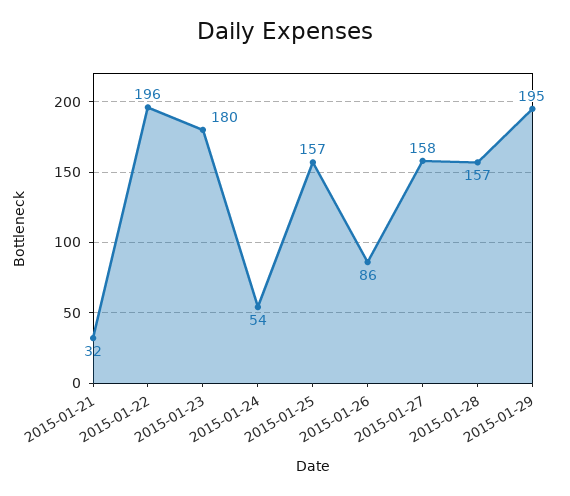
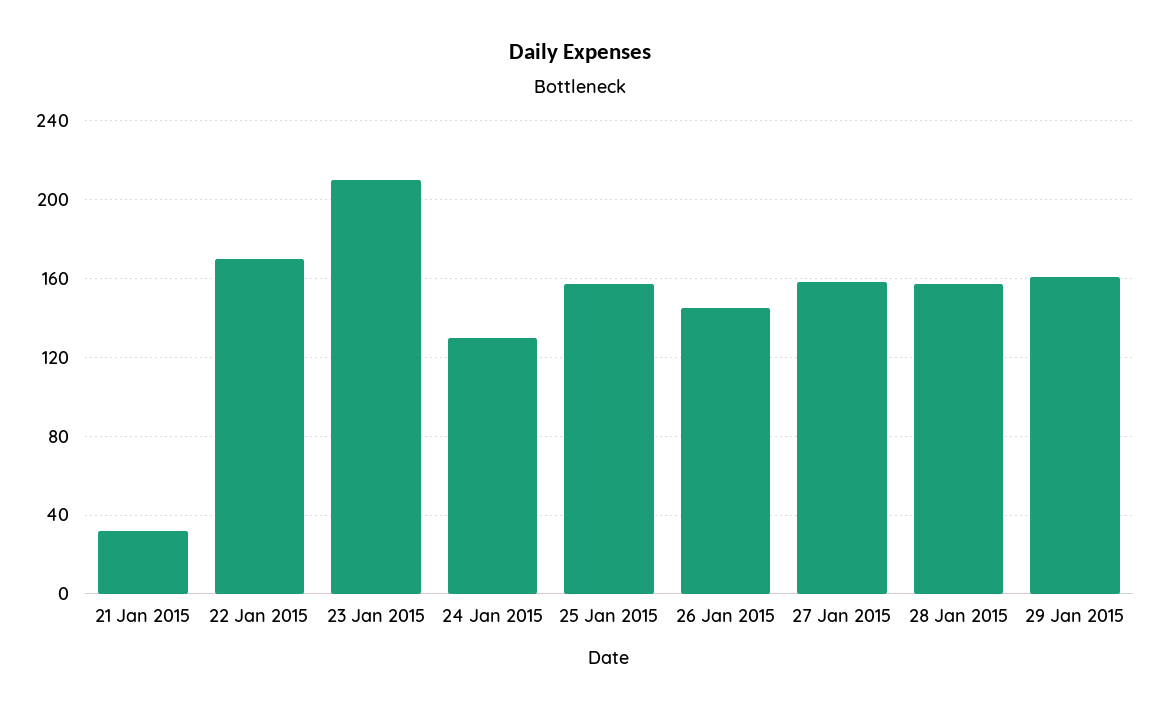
2015-01-22: 196 -> 170
2015-01-23: 180 -> 210
2015-01-24: 54 -> 130
2015-01-26: 86 -> 145
2015-01-29: 195 -> 160

